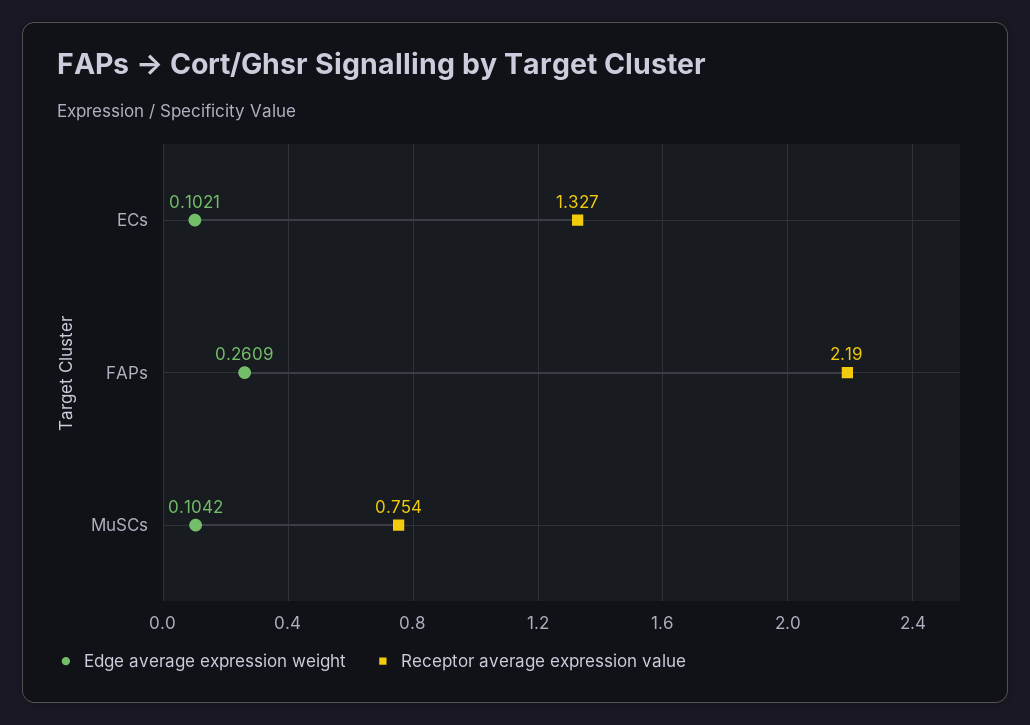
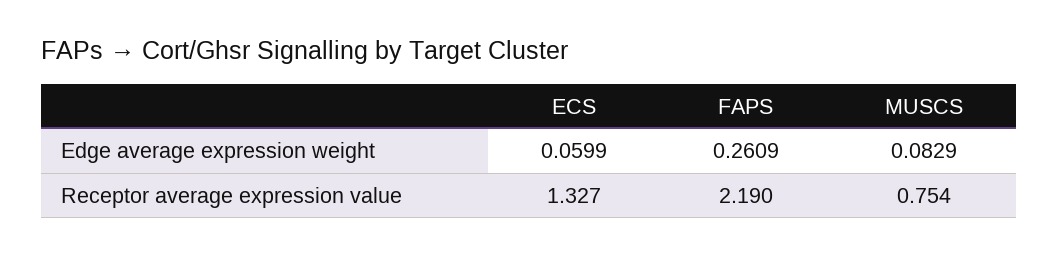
Edge average expression weight, ECs: 0.1021 -> 0.0599
Edge average expression weight, MuSCs: 0.1042 -> 0.0829

